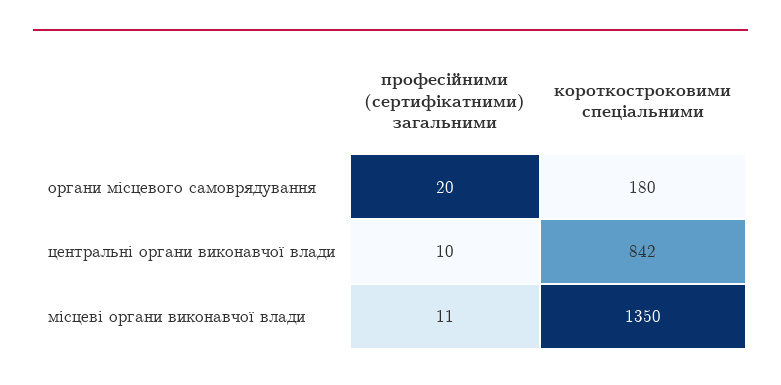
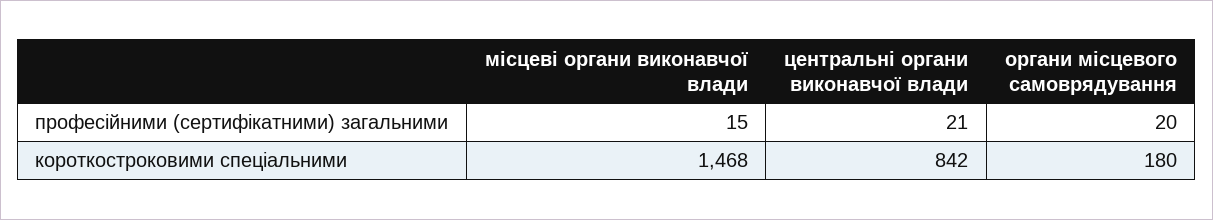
професійними (сертифікатними) загальними, центральні органи виконавчої влади: 10 -> 21
професійними (сертифікатними) загальними, місцеві органи виконавчої влади: 11 -> 15
короткостроковими спеціальними, місцеві органи виконавчої влади: 1350 -> 1468

